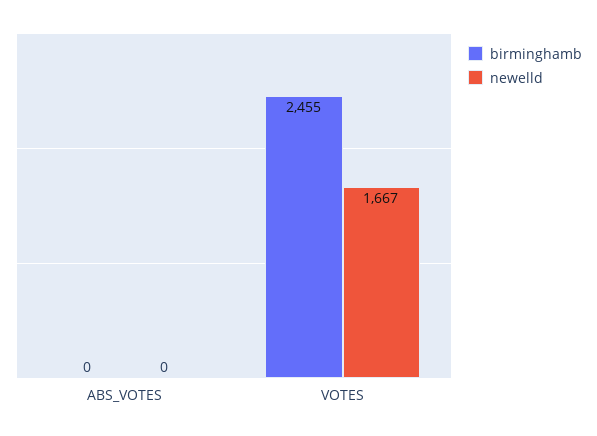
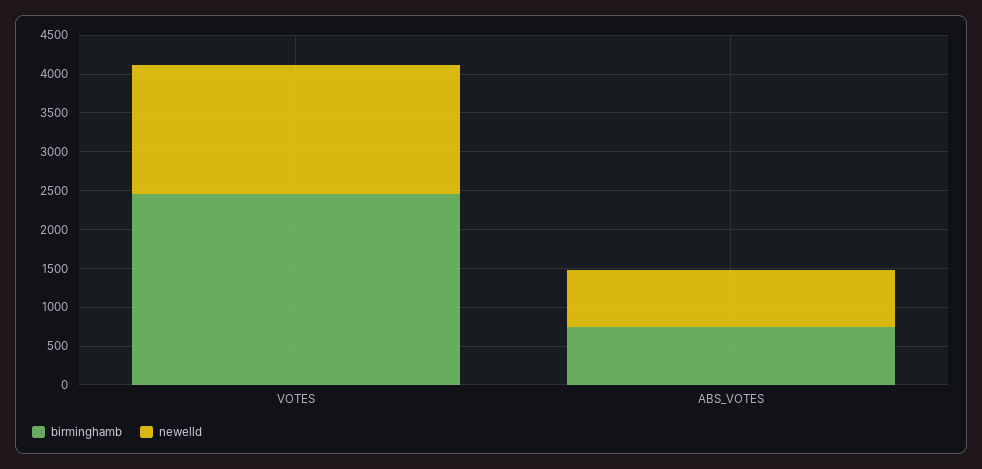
birminghamb, ABS_VOTES: 0 -> 750
newelld, ABS_VOTES: 0 -> 750

